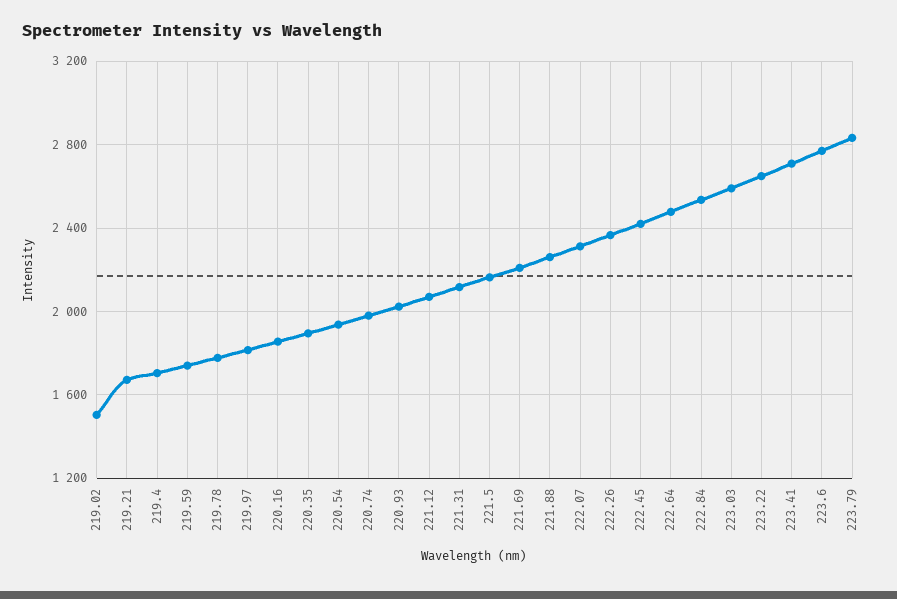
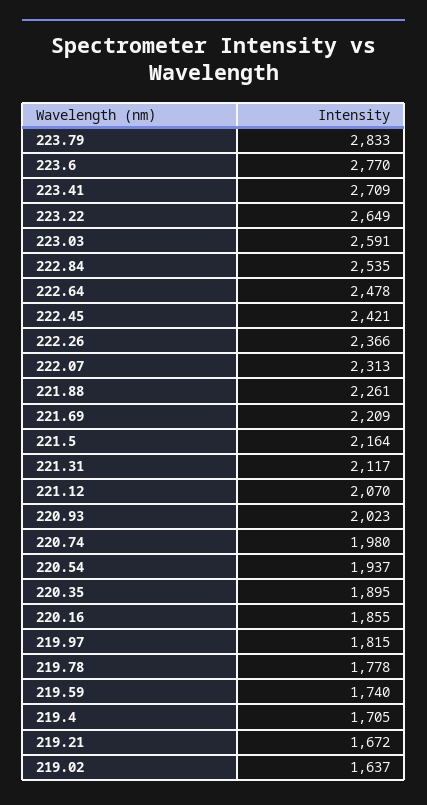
219.02: 1500 -> 1637

